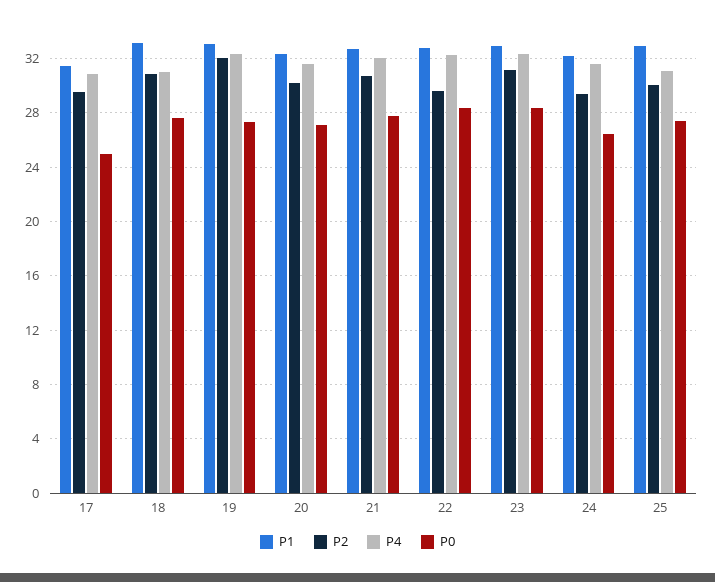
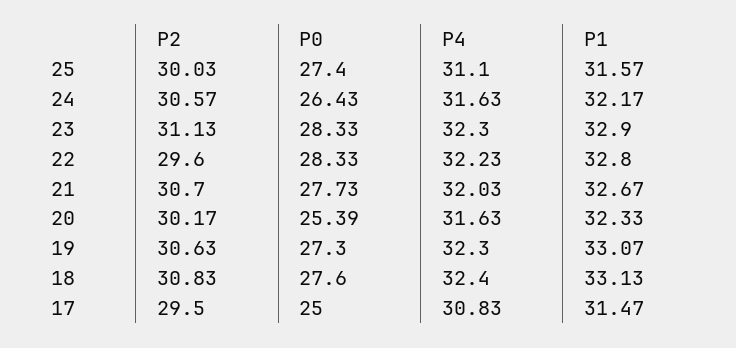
P4, 18: 31 -> 32.4
P2, 19: 32 -> 30.63
P0, 20: 27 -> 25.39
P2, 24: 29.5 -> 30.57
P1, 25: 33 -> 31.57

